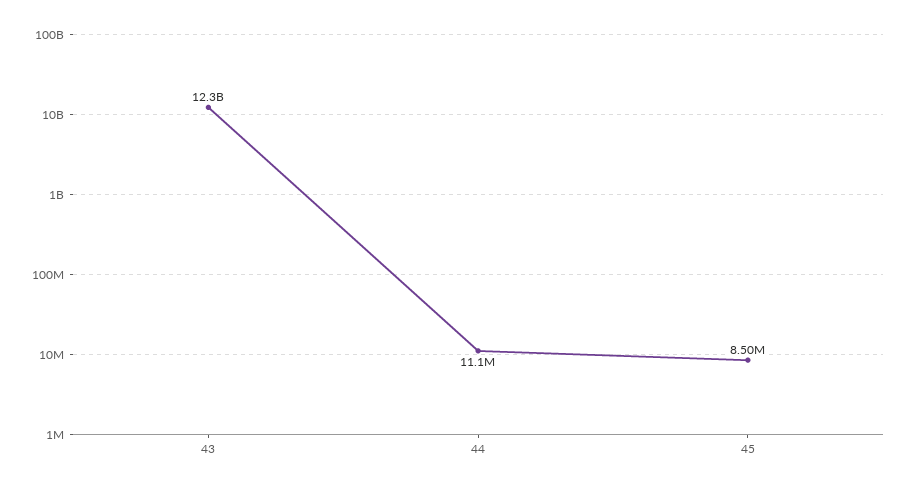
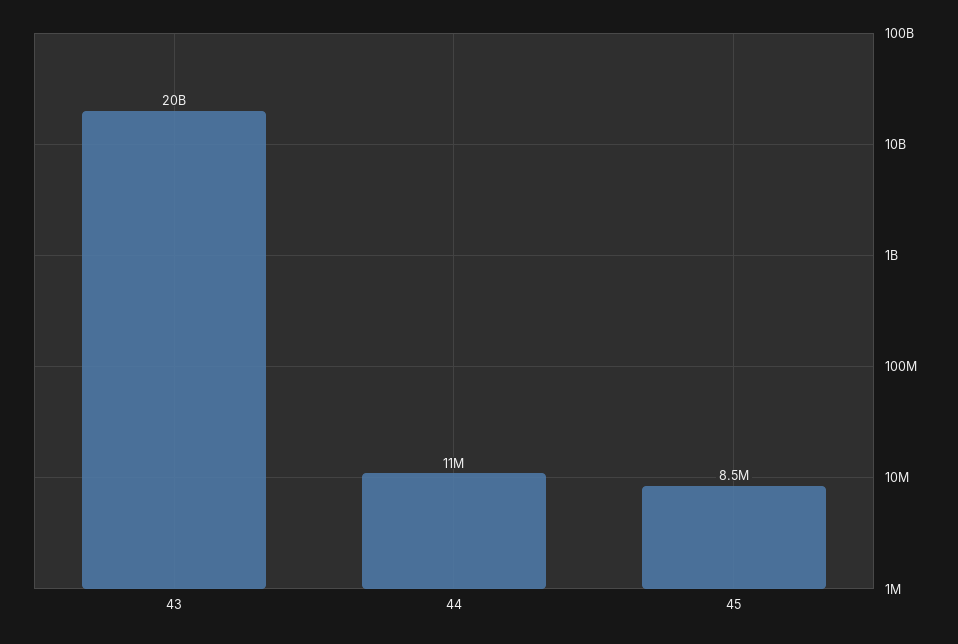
43: 12300000000 -> 20000000000

